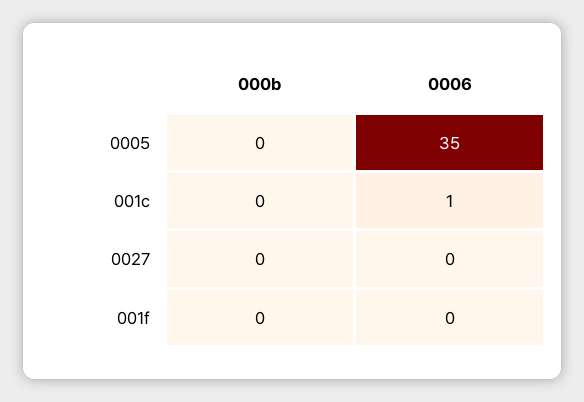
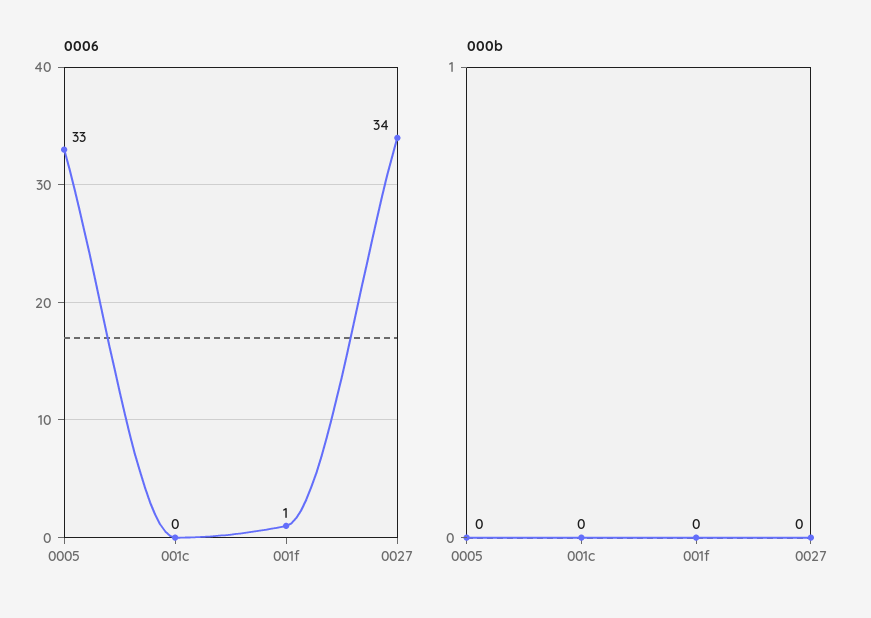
0006, 0005: 35 -> 33
0006, 001c: 1 -> 0
0006, 0027: 0 -> 34
0006, 001f: 0 -> 1

